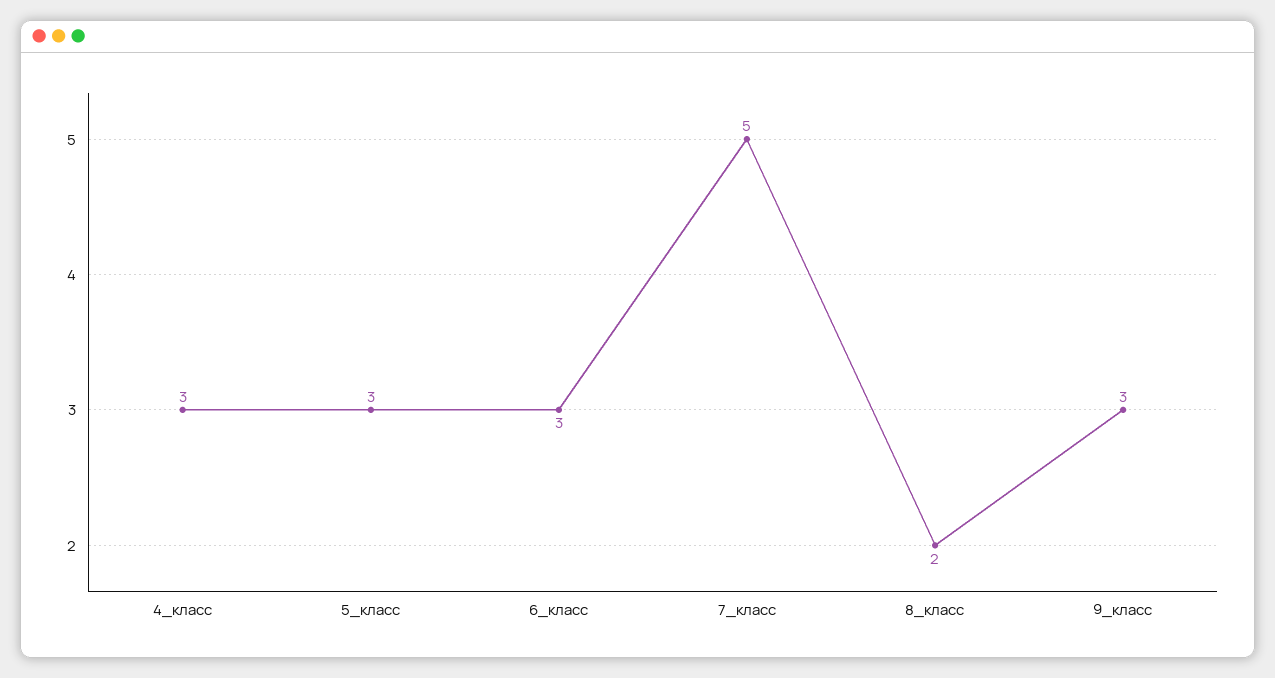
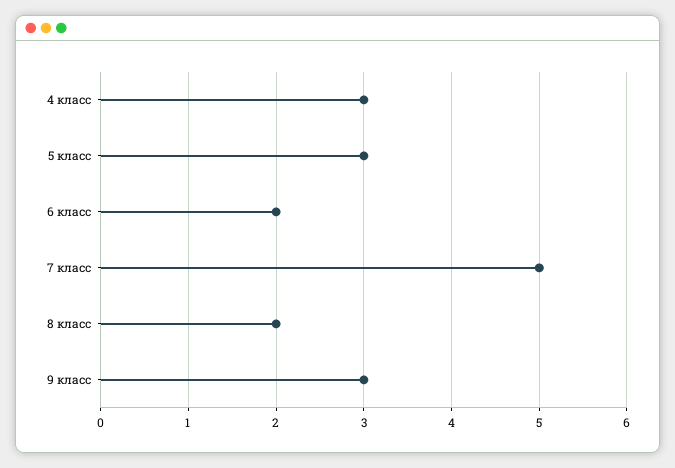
6_класс: 3 -> 2

